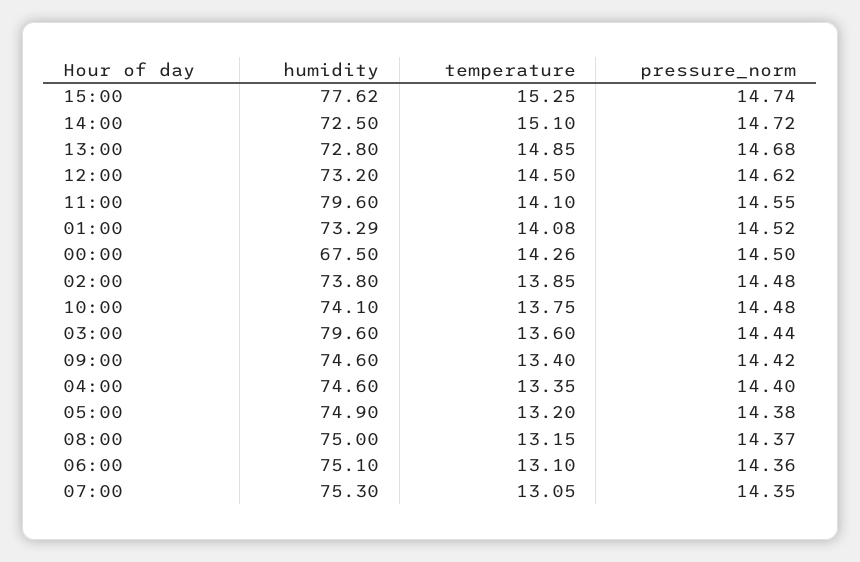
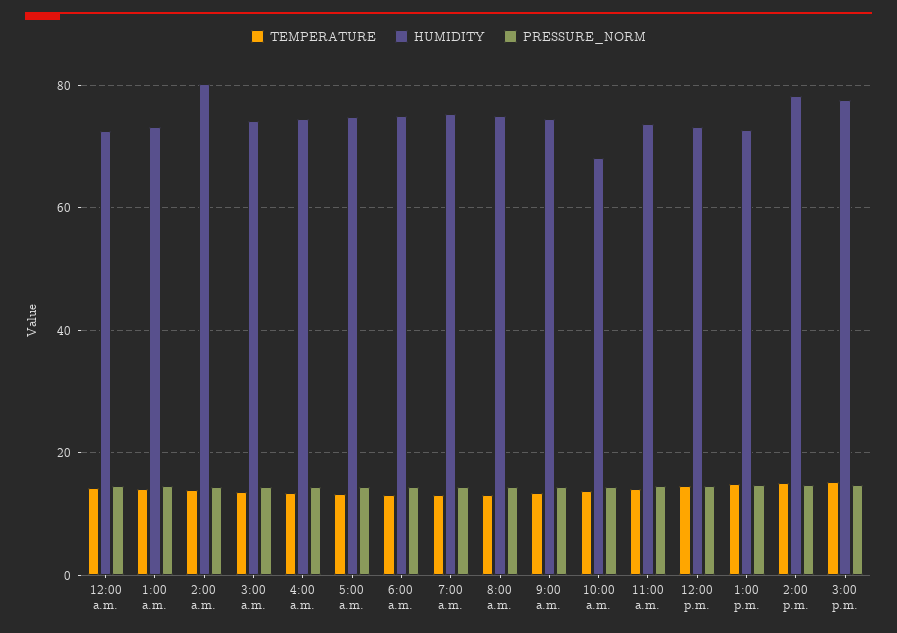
humidity, 14:00: 72.5 -> 78
humidity, 11:00: 79.6 -> 74
humidity, 00:00: 67.5 -> 72
humidity, 02:00: 73.8 -> 80
humidity, 10:00: 74.1 -> 68
humidity, 03:00: 79.6 -> 74

